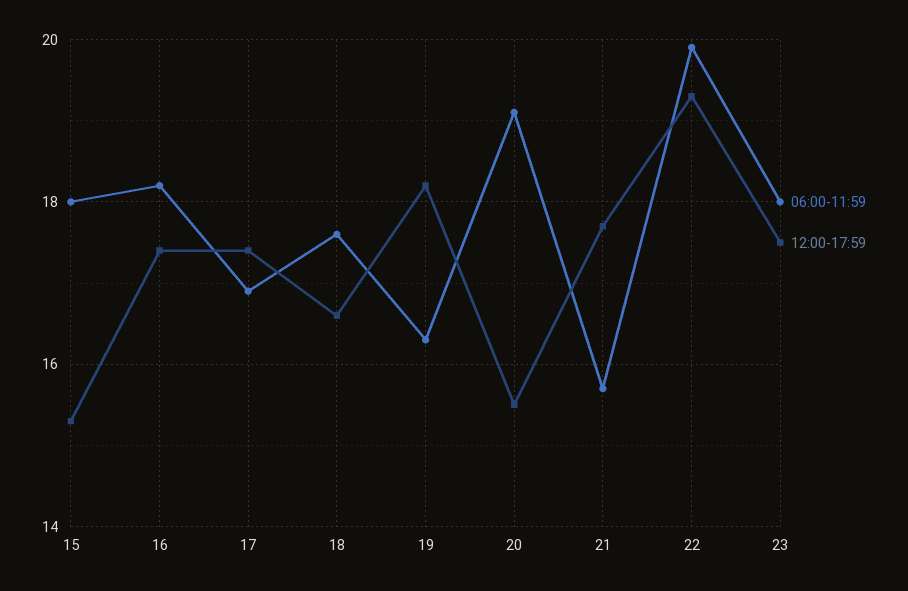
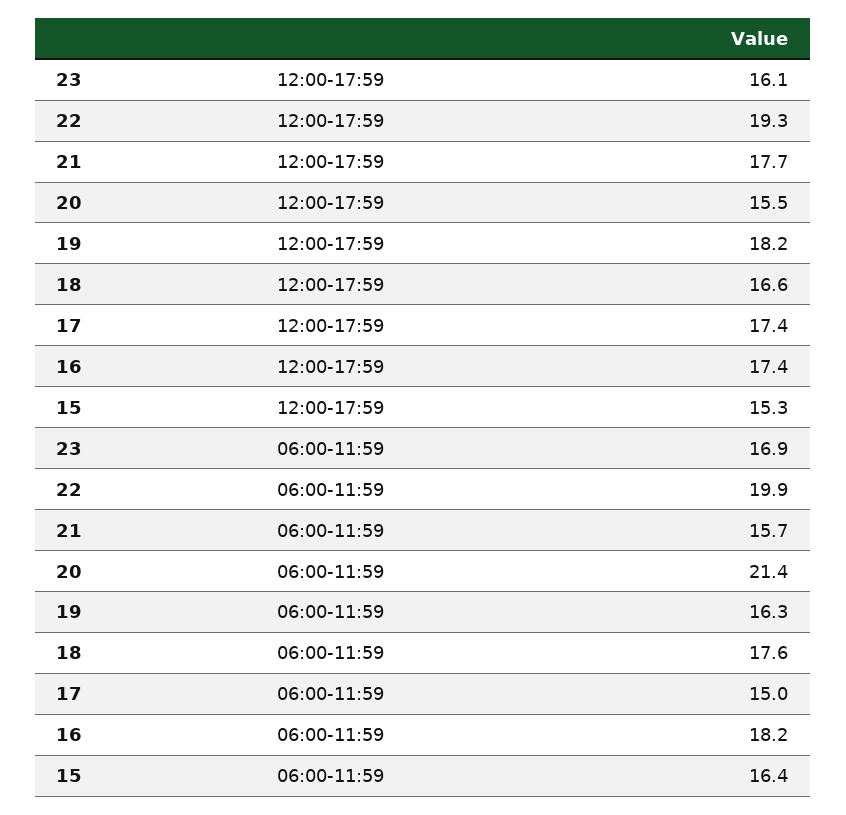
06:00-11:59, 15: 18 -> 16.4
06:00-11:59, 17: 17 -> 15
06:00-11:59, 20: 19 -> 21.4
06:00-11:59, 23: 18 -> 16.9
12:00-17:59, 23: 17.5 -> 16.1

